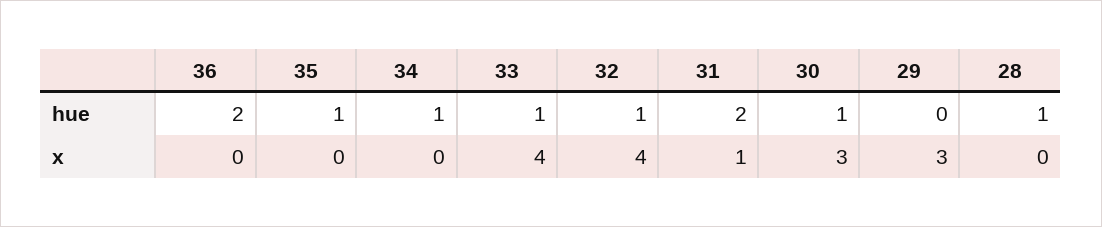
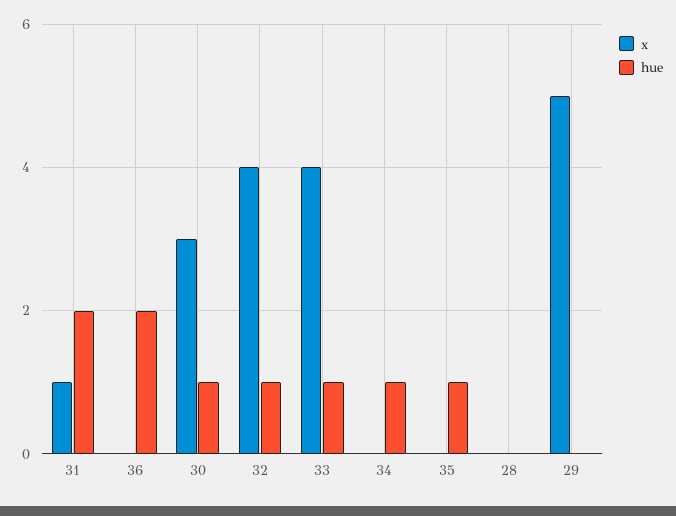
hue, 28: 1 -> 0
x, 29: 3 -> 5

